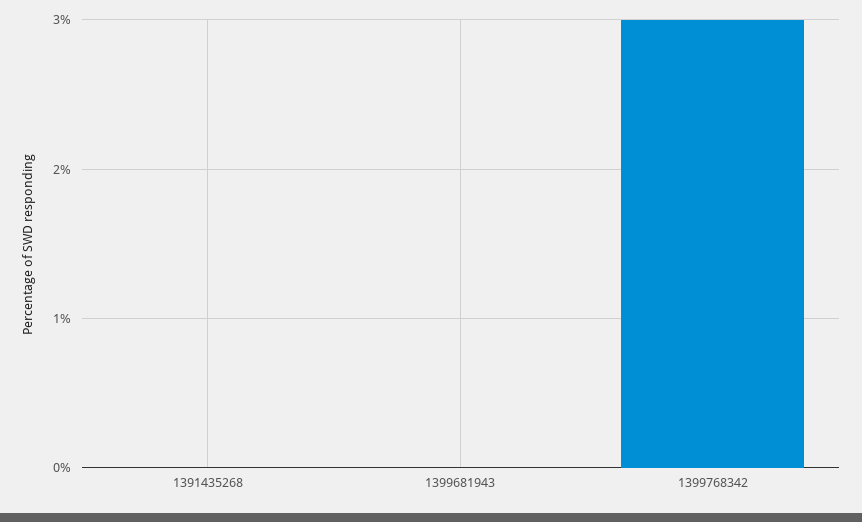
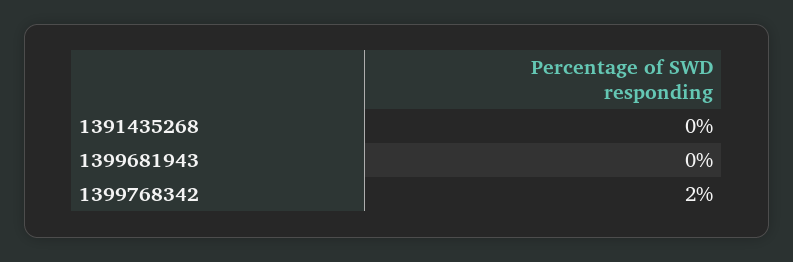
1399768342: 3 -> 2

